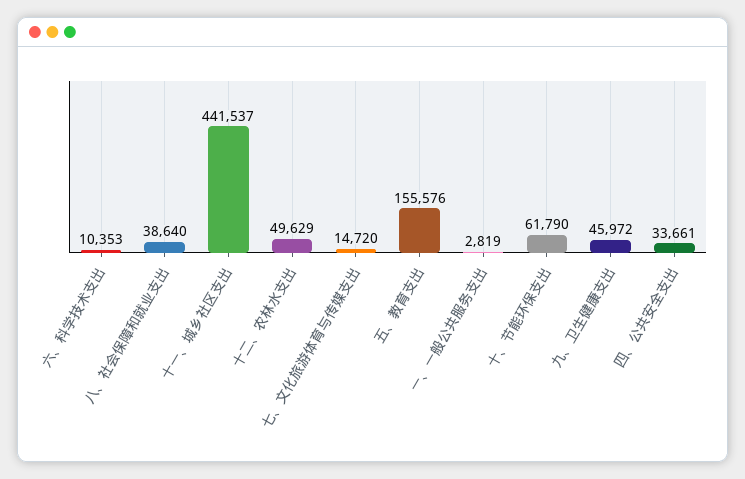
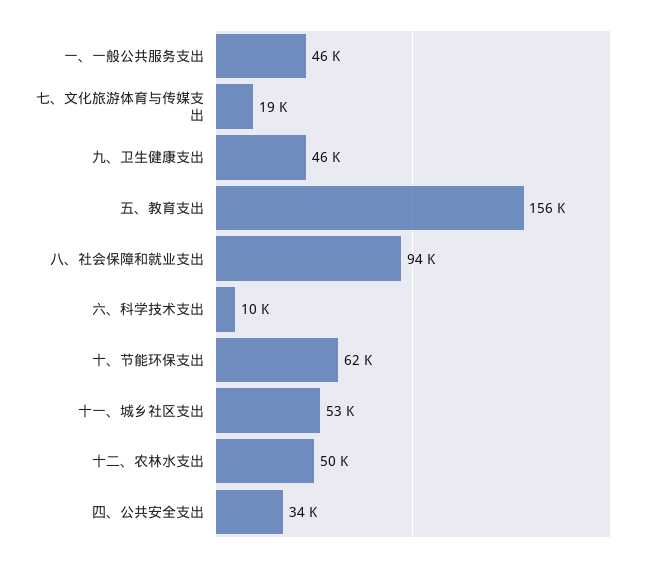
八、社会保障和就业支出: 38640 -> 94000
十一、城乡社区支出: 441537 -> 53000
七、文化旅游体育与传媒支出: 14720 -> 19000
一、一般公共服务支出: 2819 -> 46000

